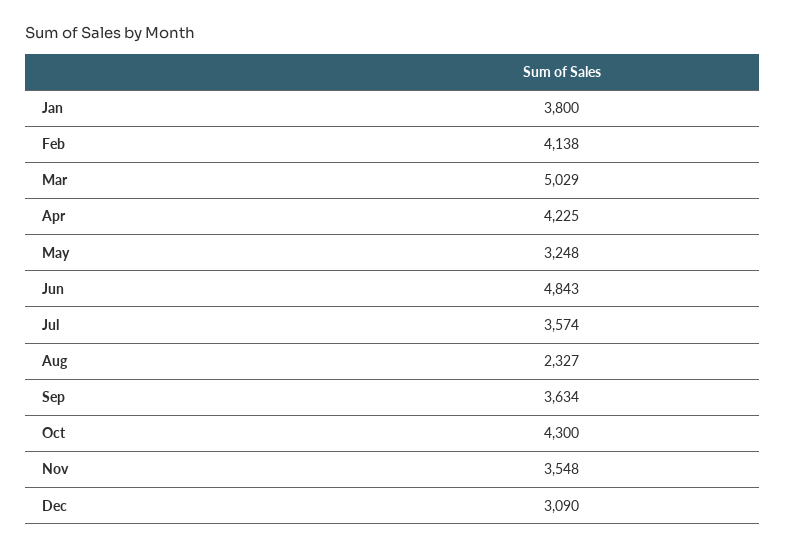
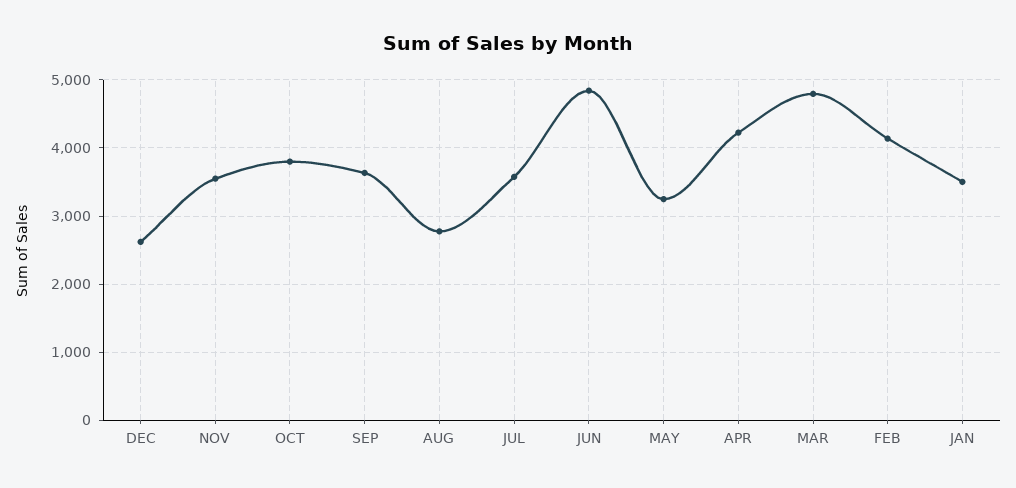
Jan: 3800 -> 3500
Mar: 5029 -> 4800
Aug: 2327 -> 2800
Oct: 4300 -> 3800
Dec: 3090 -> 2600

